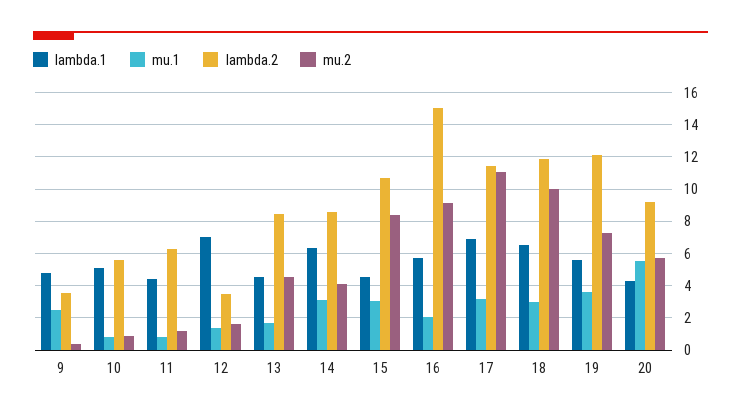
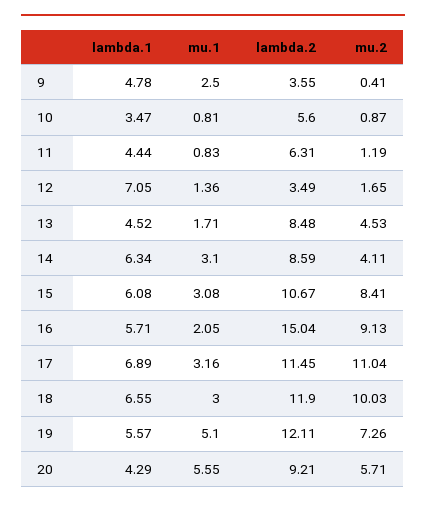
lambda.1, 10: 5 -> 3.47
lambda.1, 15: 4.5 -> 6.08
mu.1, 19: 3.5 -> 5.1

